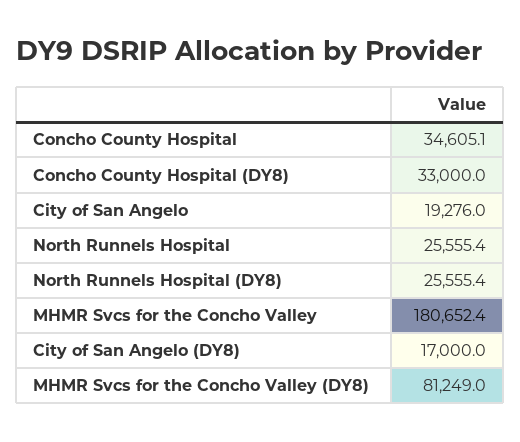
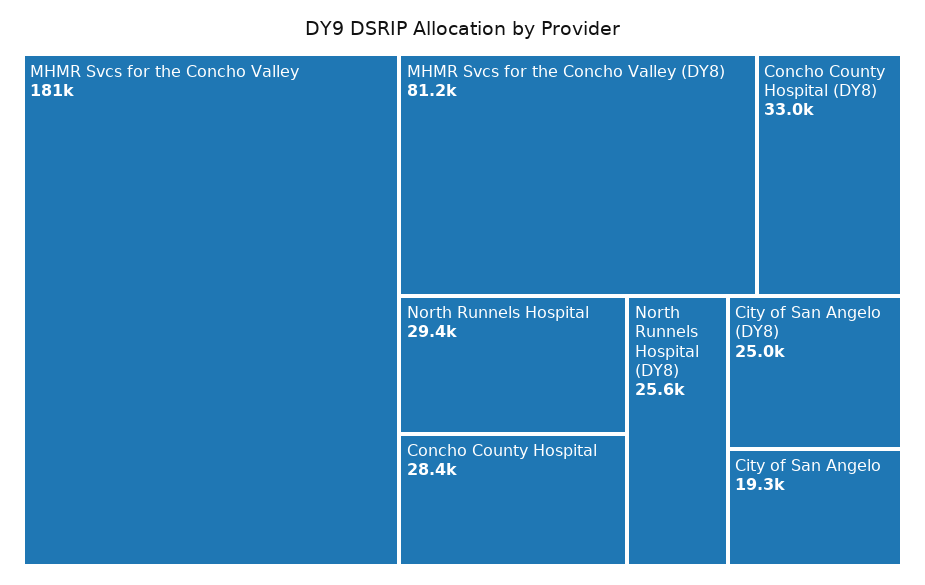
Concho County Hospital: 34605.1 -> 28400
North Runnels Hospital: 25555.4 -> 29400
City of San Angelo (DY8): 17000 -> 25000

